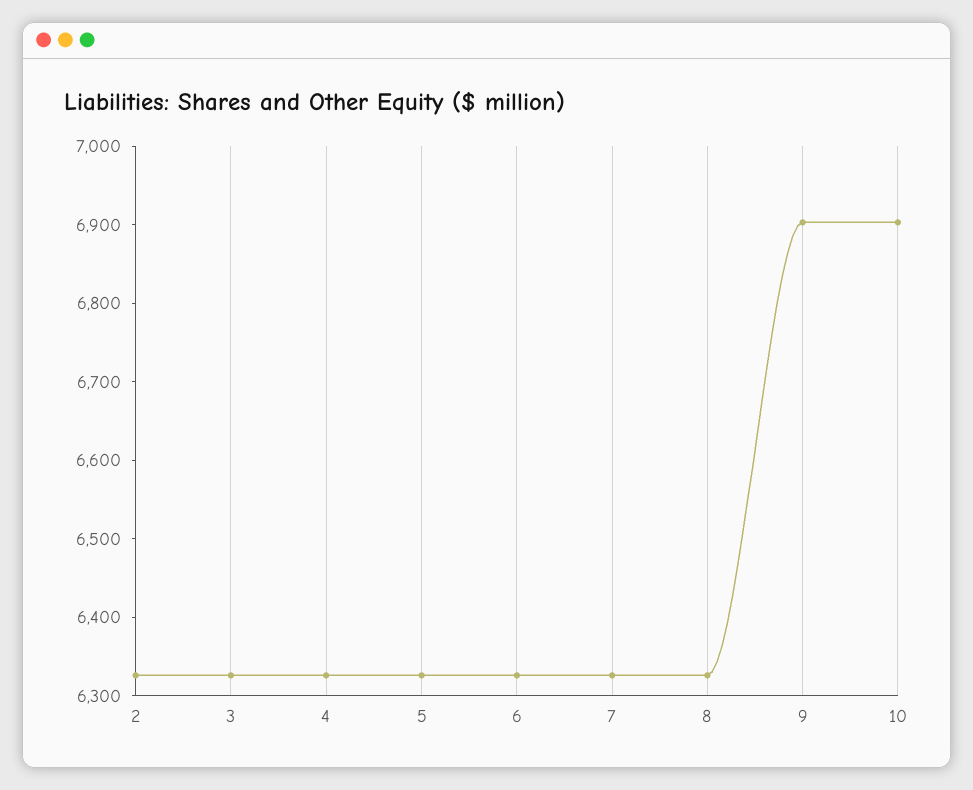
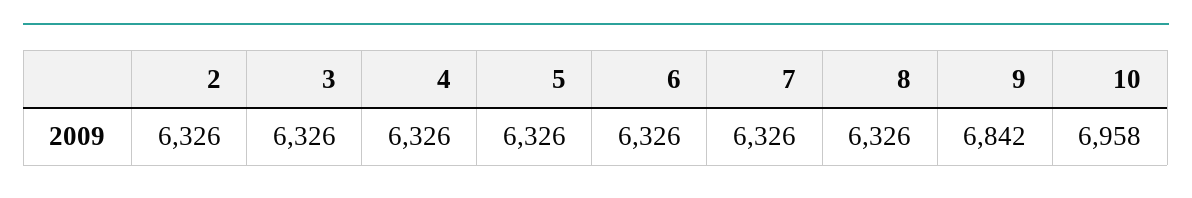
9: 6900 -> 6842
10: 6900 -> 6958

